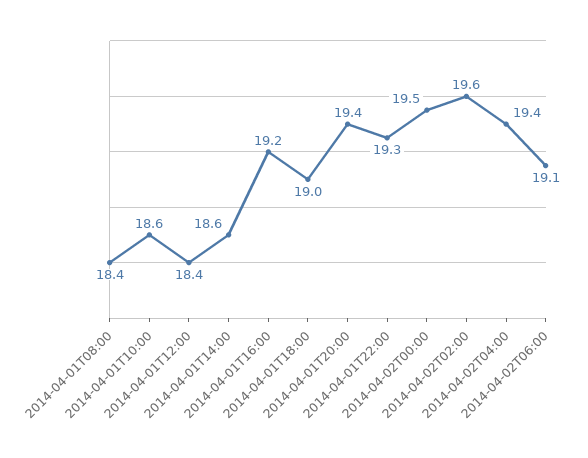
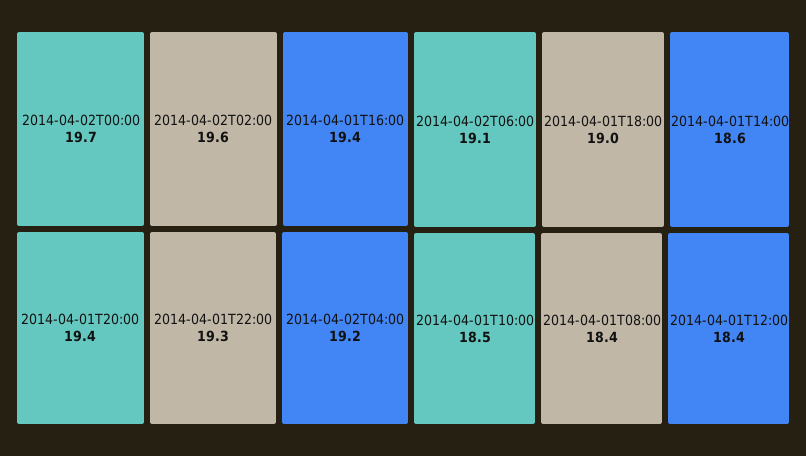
2014-04-01T10:00: 18.6 -> 18.5
2014-04-01T16:00: 19.2 -> 19.4
2014-04-02T00:00: 19.5 -> 19.7
2014-04-02T04:00: 19.4 -> 19.2

